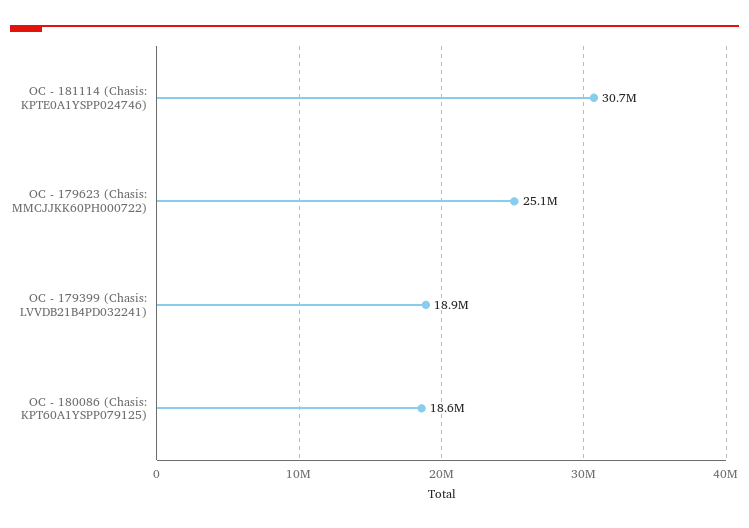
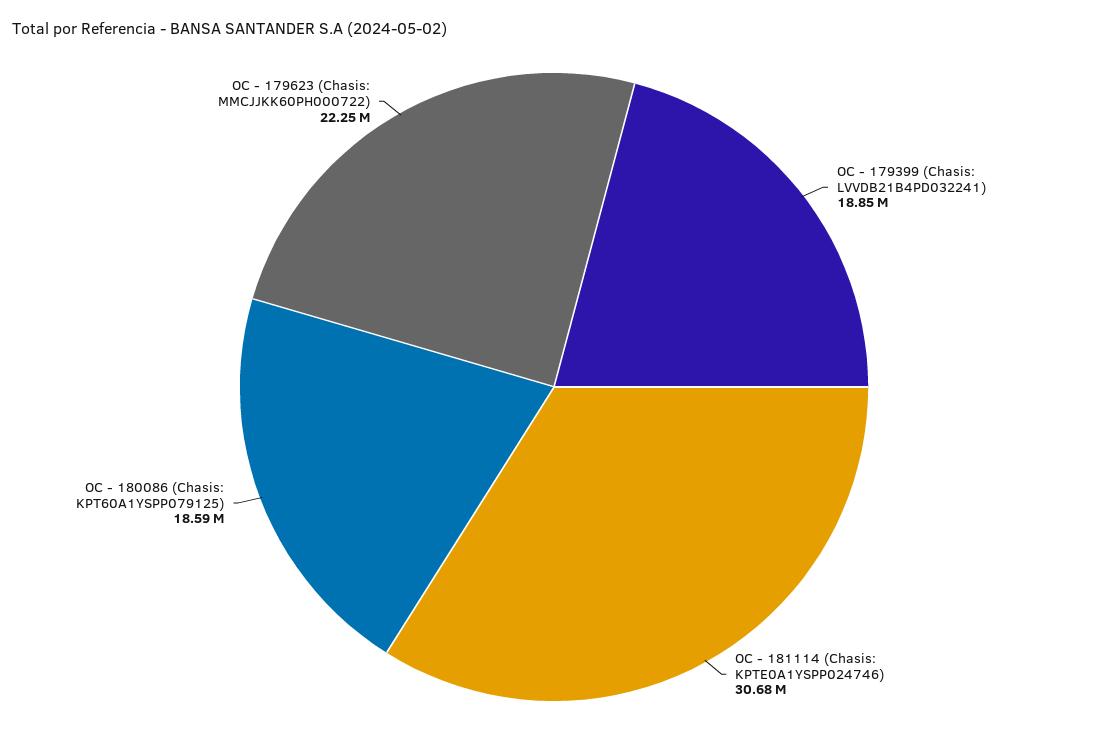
OC - 179623 (Chasis: MMCJJKK60PH000722): 25100000 -> 22250000

